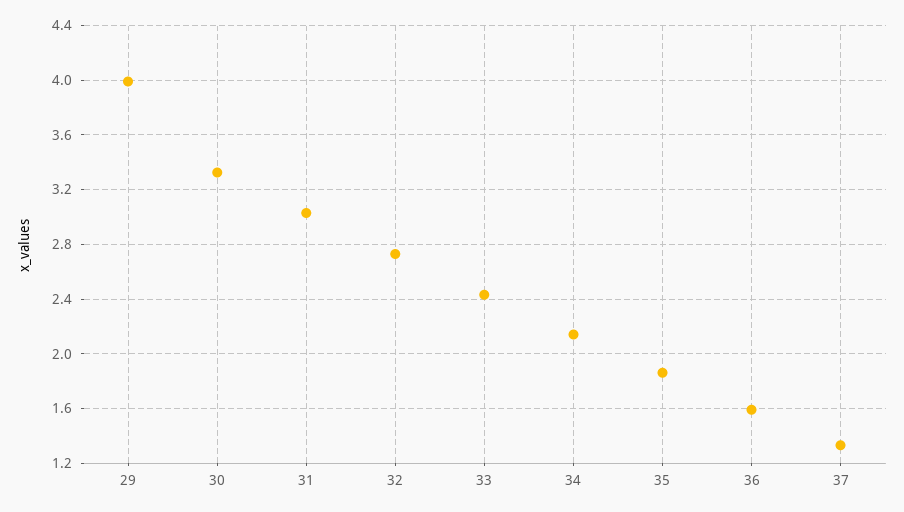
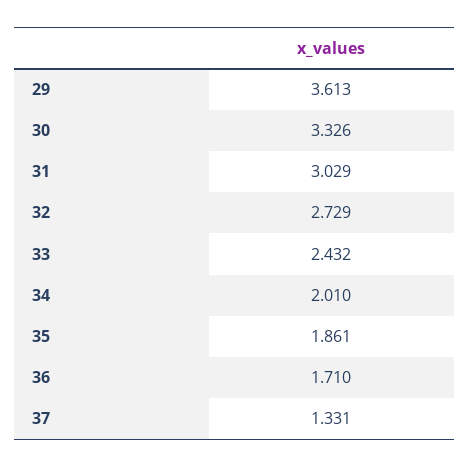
29: 4 -> 3.613
34: 2.15 -> 2.01
36: 1.6 -> 1.71

